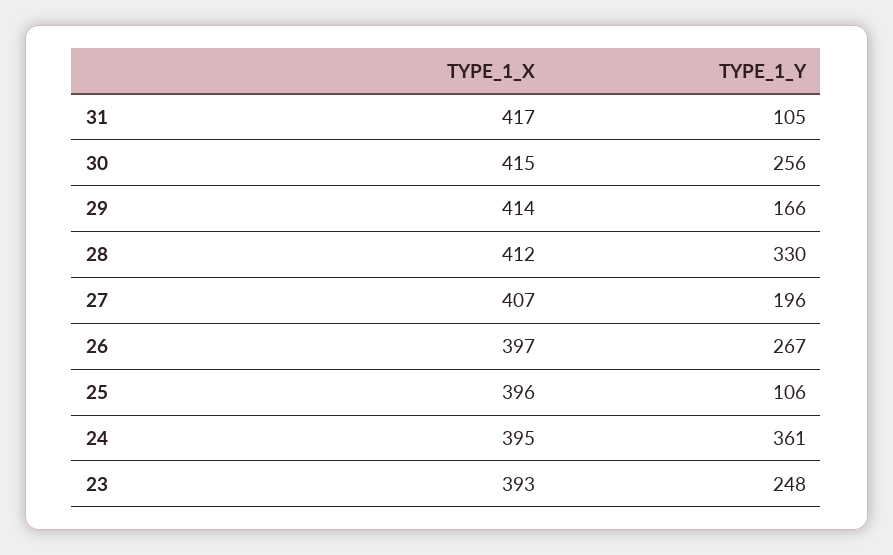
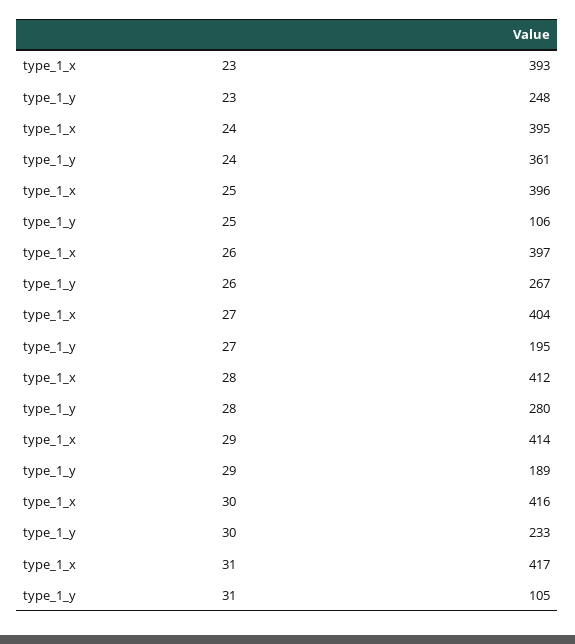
TYPE_1_X, 30: 415 -> 416
TYPE_1_Y, 30: 256 -> 233
TYPE_1_Y, 29: 166 -> 189
TYPE_1_Y, 28: 330 -> 280
TYPE_1_X, 27: 407 -> 404
TYPE_1_Y, 27: 196 -> 195

